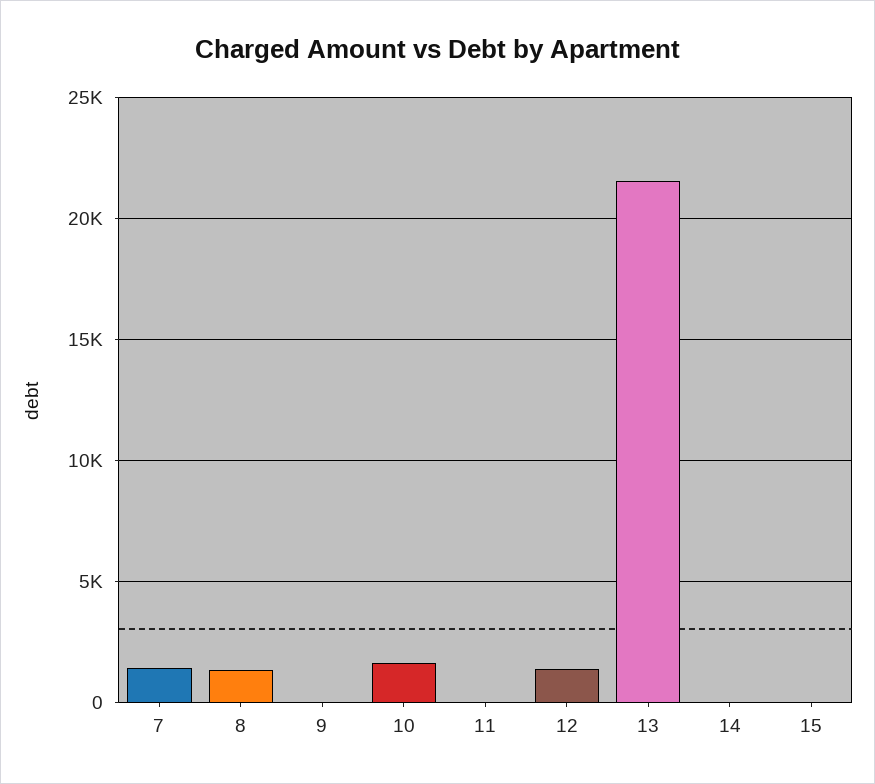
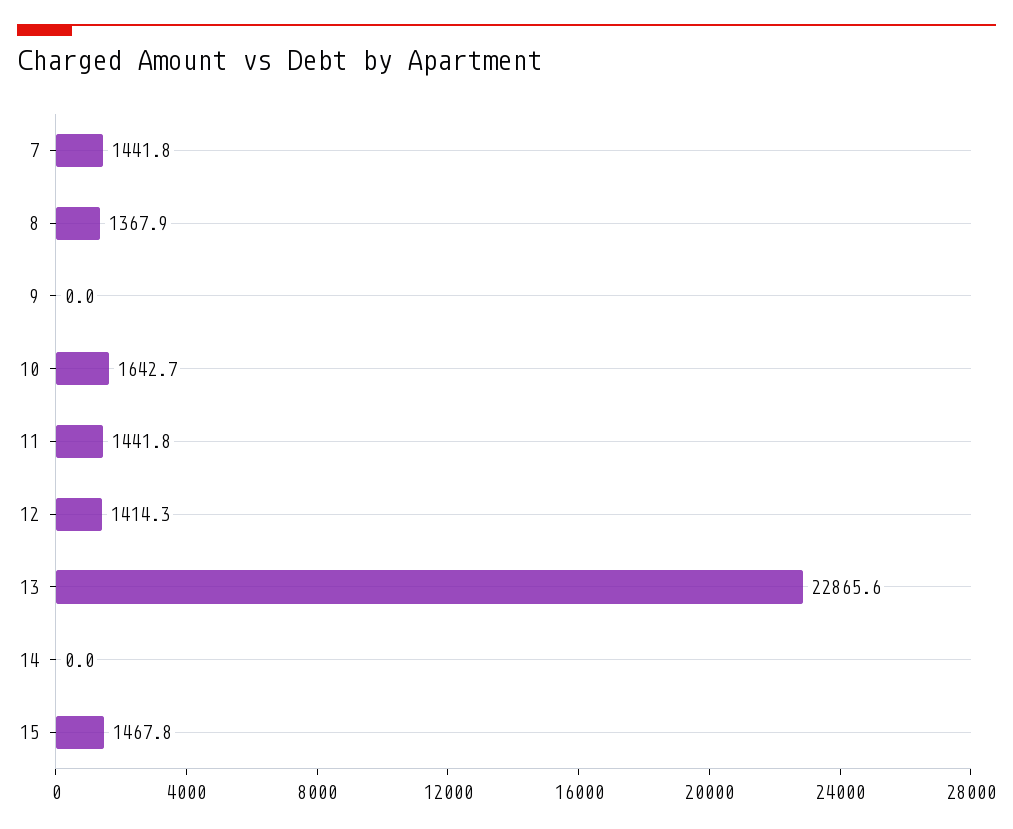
11: 0 -> 1441.8
13: 21500 -> 22865.6
15: 0 -> 1467.8

